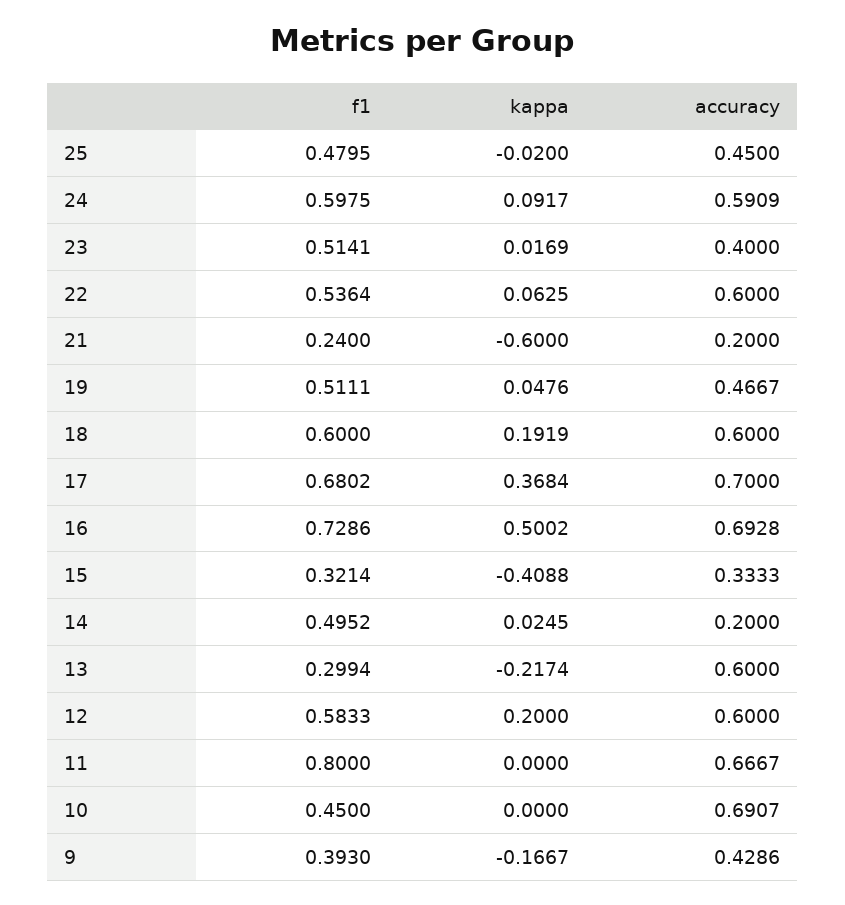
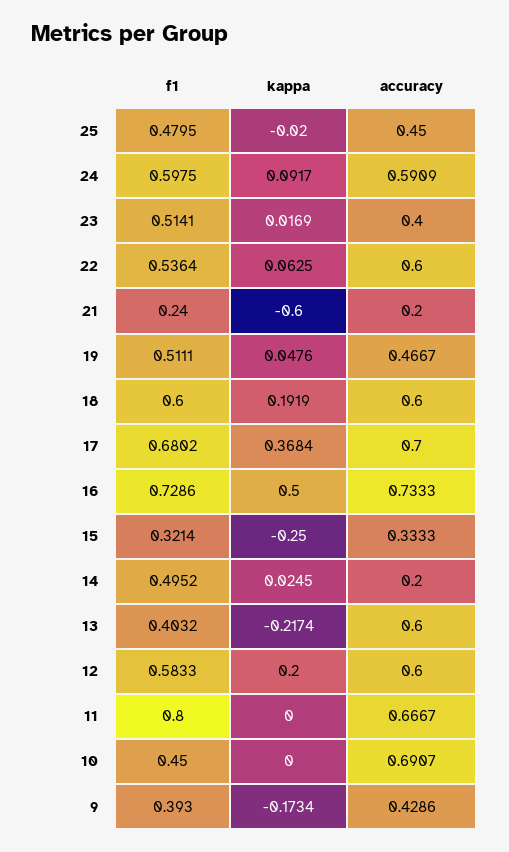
kappa, 16: 0.5002 -> 0.5
accuracy, 16: 0.6928 -> 0.7333
kappa, 15: -0.4088 -> -0.25
f1, 13: 0.2994 -> 0.4032
kappa, 9: -0.1667 -> -0.1734

